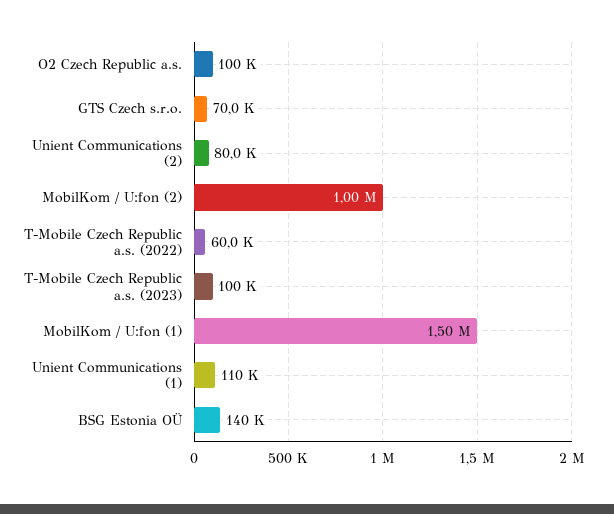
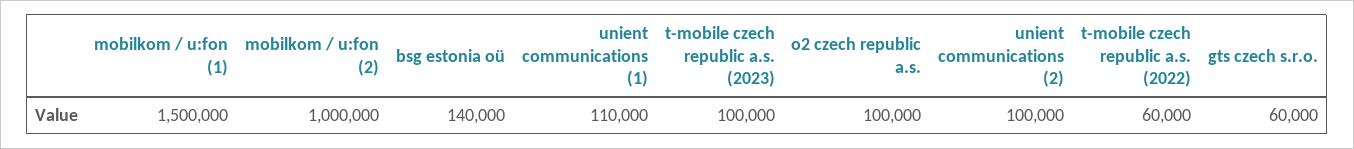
GTS Czech s.r.o.: 70000 -> 60000
Unient Communications (2): 80000 -> 100000

